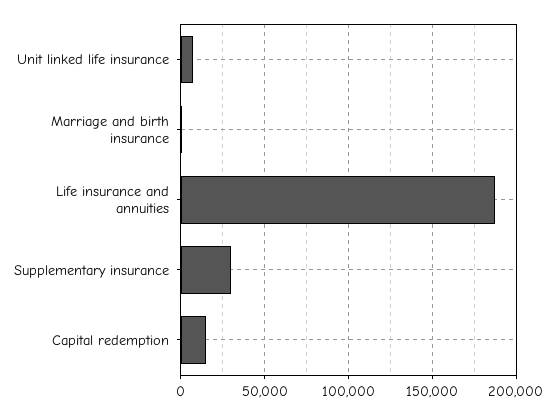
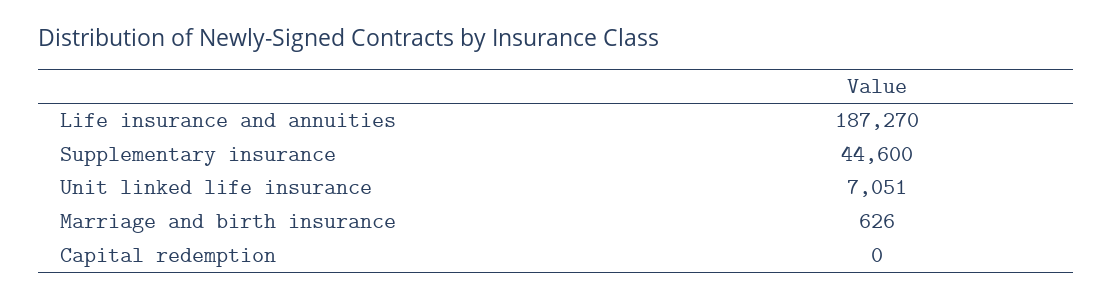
Supplementary insurance: 30000 -> 44600
Capital redemption: 15000 -> 0

